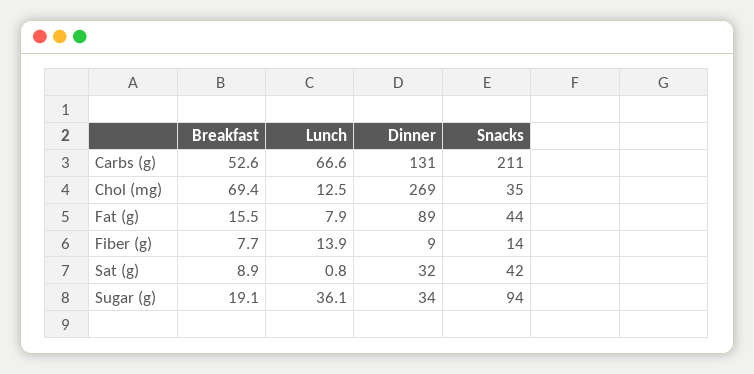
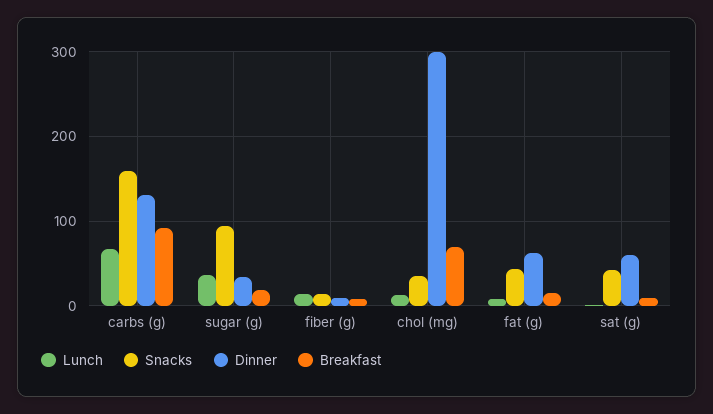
Breakfast, Carbs (g): 52.6 -> 90
Snacks, Carbs (g): 211 -> 160
Dinner, Chol (mg): 269 -> 300
Dinner, Fat (g): 89 -> 60
Dinner, Sat (g): 32 -> 60

